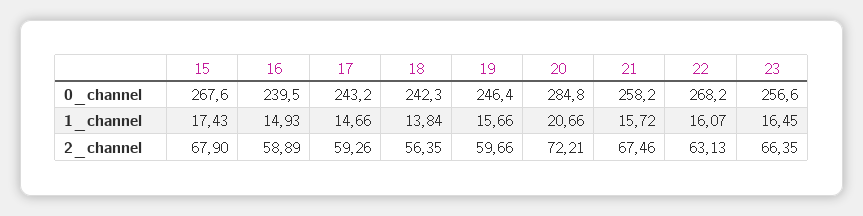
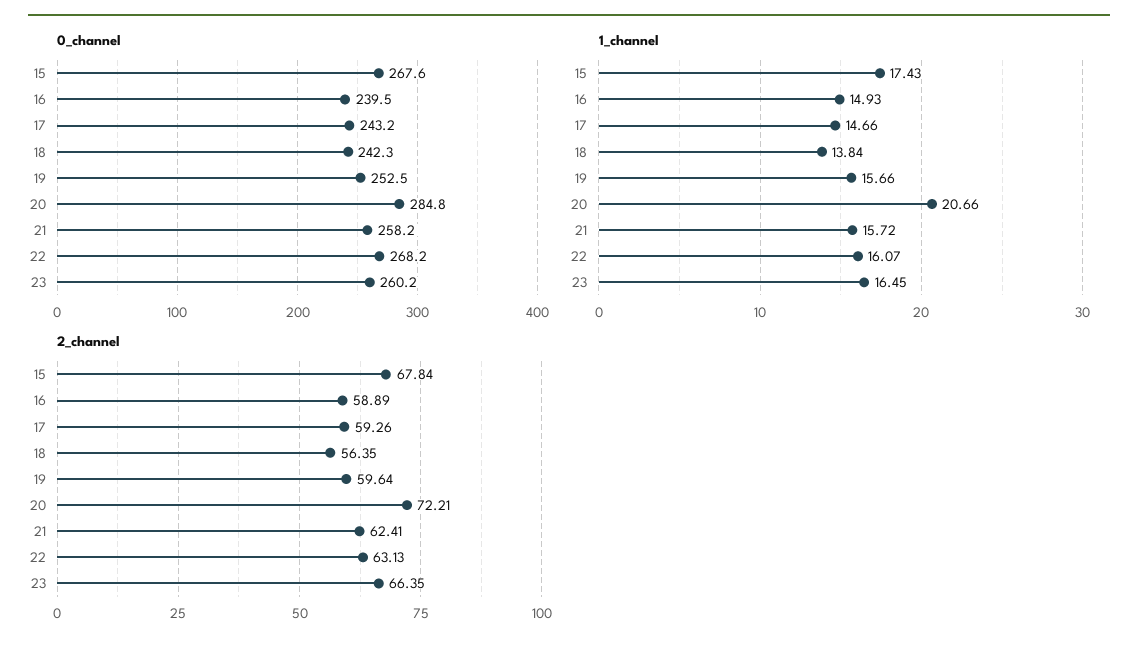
0_channel, 19: 246.4 -> 252.5
0_channel, 23: 256.6 -> 260.2
2_channel, 15: 67.9 -> 67.84
2_channel, 19: 59.66 -> 59.64
2_channel, 21: 67.46 -> 62.41

